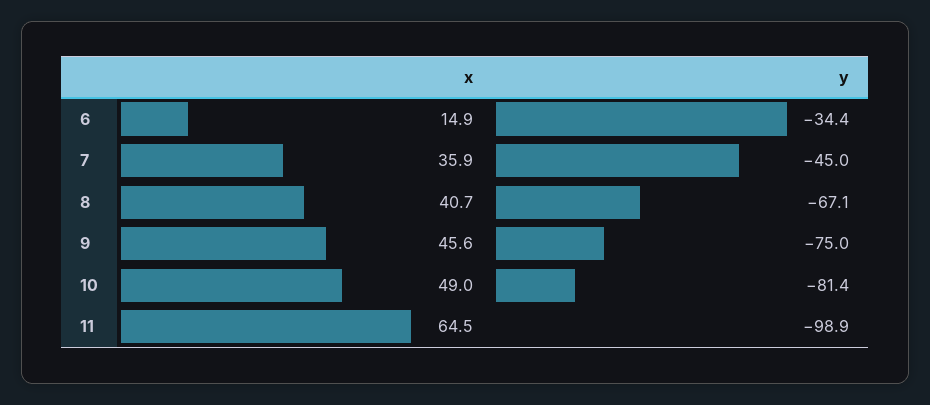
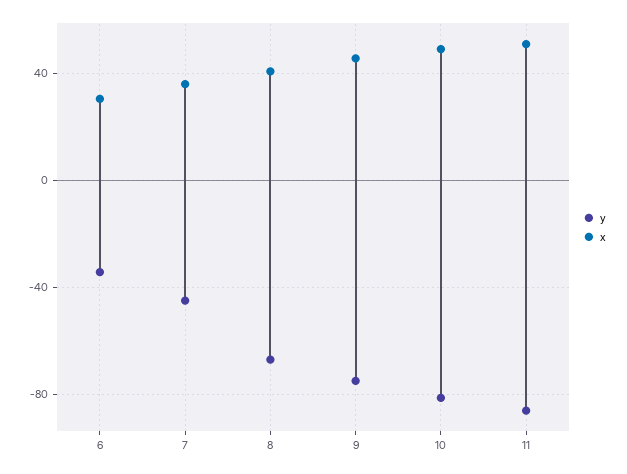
x, 6: 14.9 -> 30
x, 11: 64.5 -> 50
y, 11: -98.9 -> -85

